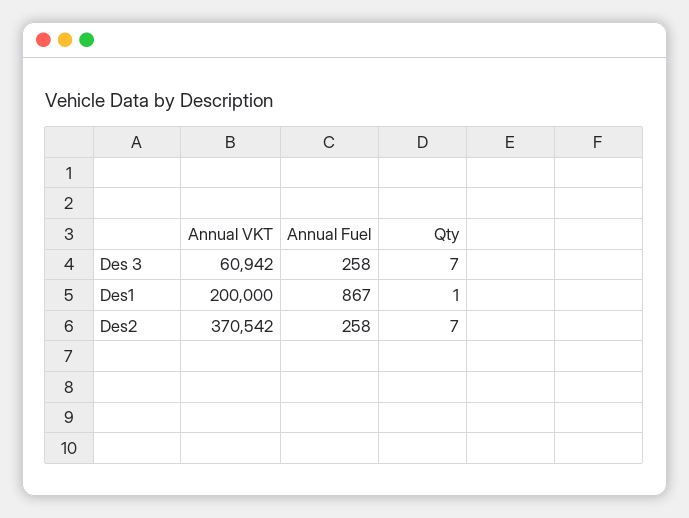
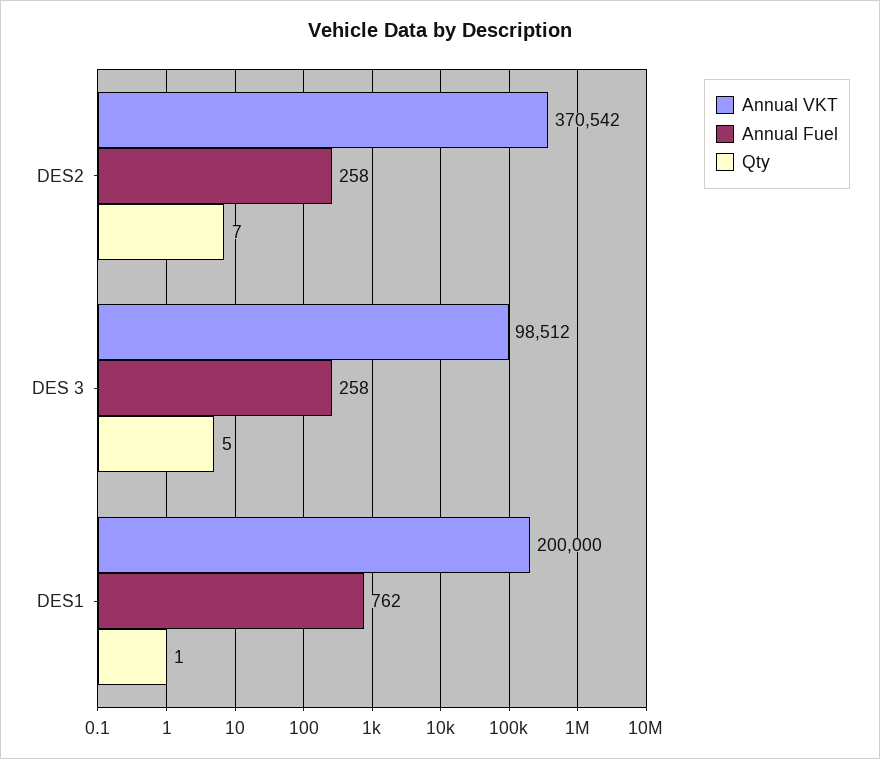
Annual VKT, Des 3: 60942 -> 98512
Qty, Des 3: 7 -> 5
Annual Fuel, Des1: 867 -> 762

